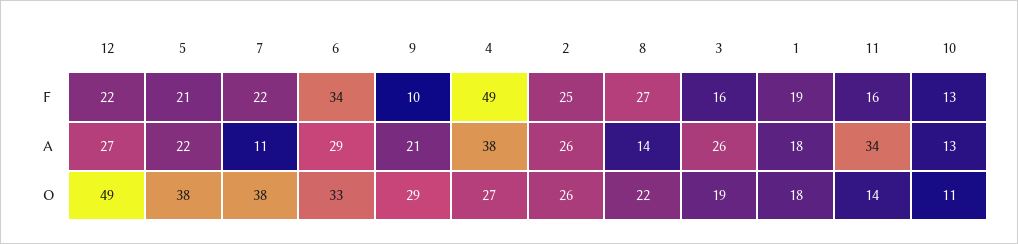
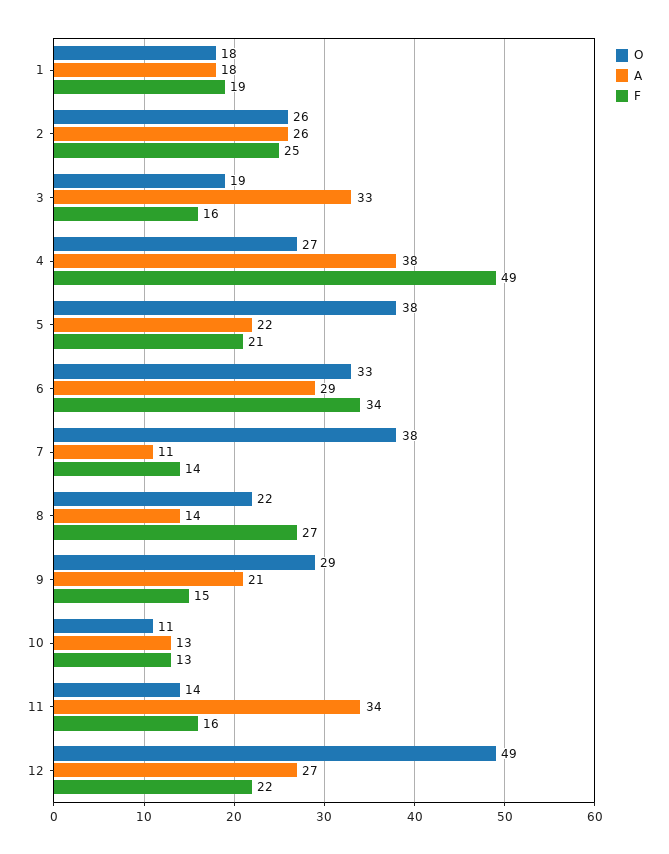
F, 7: 22 -> 14
F, 9: 10 -> 15
A, 3: 26 -> 33

